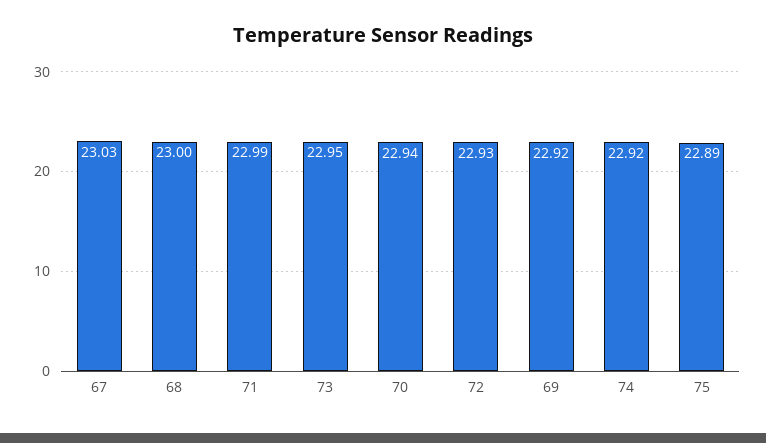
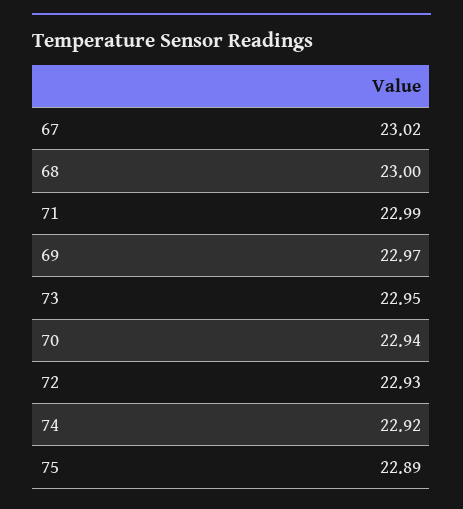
67: 23.03 -> 23.02
69: 22.92 -> 22.97

